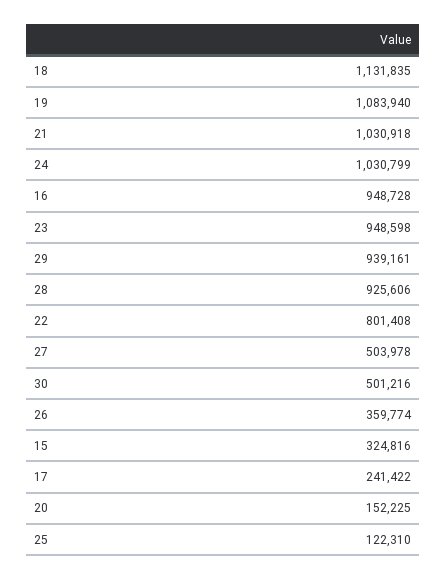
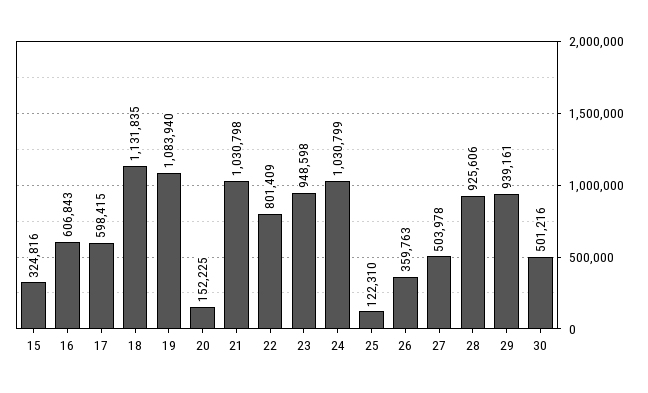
21: 1030918 -> 1030798
16: 948728 -> 606843
22: 801408 -> 801409
26: 359774 -> 359763
17: 241422 -> 598415

